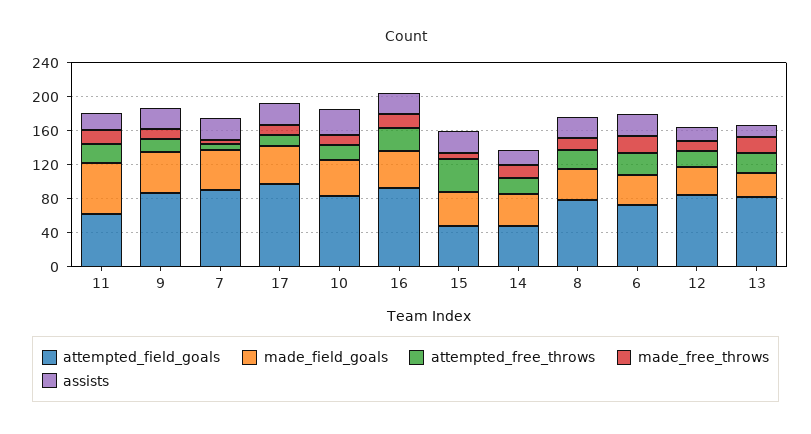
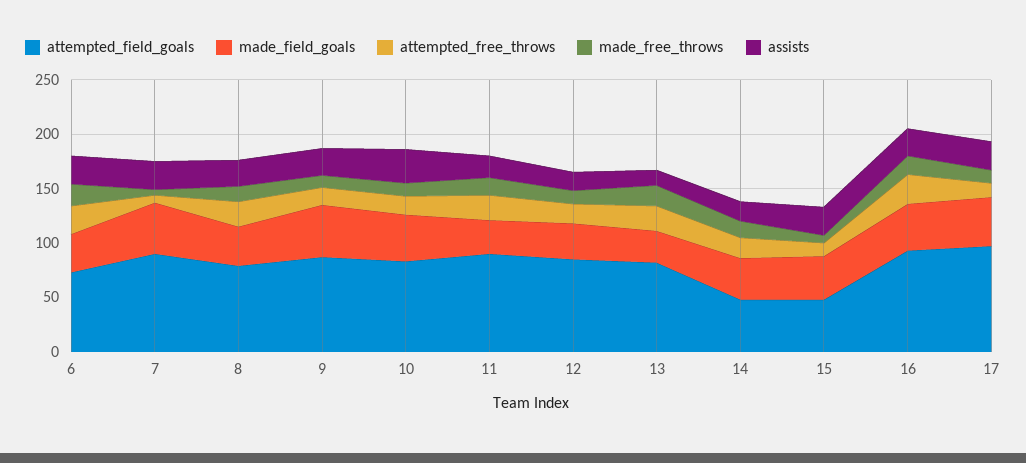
attempted_field_goals, 11: 60 -> 90
made_field_goals, 11: 60 -> 30
attempted_free_throws, 15: 40 -> 10

